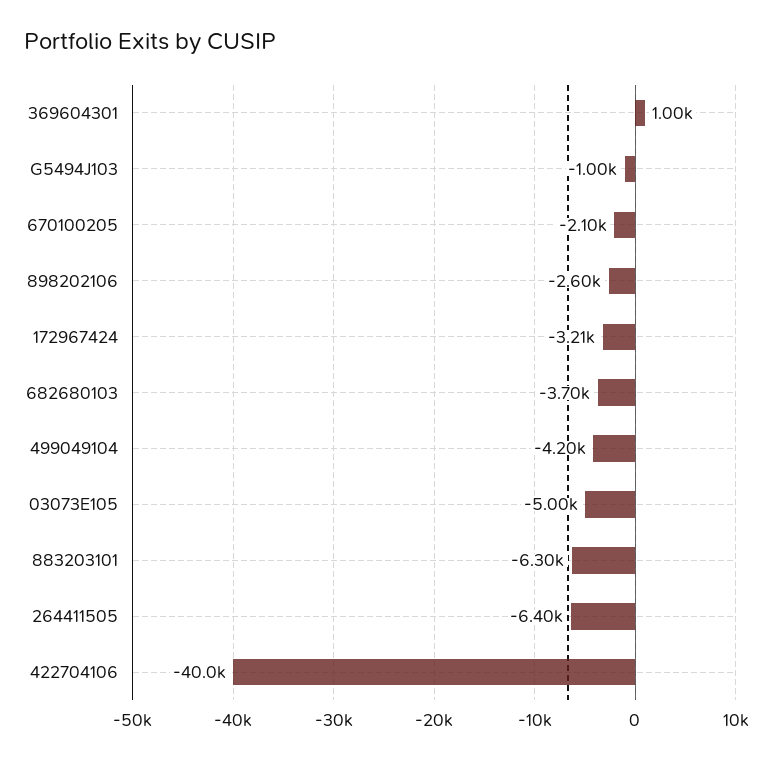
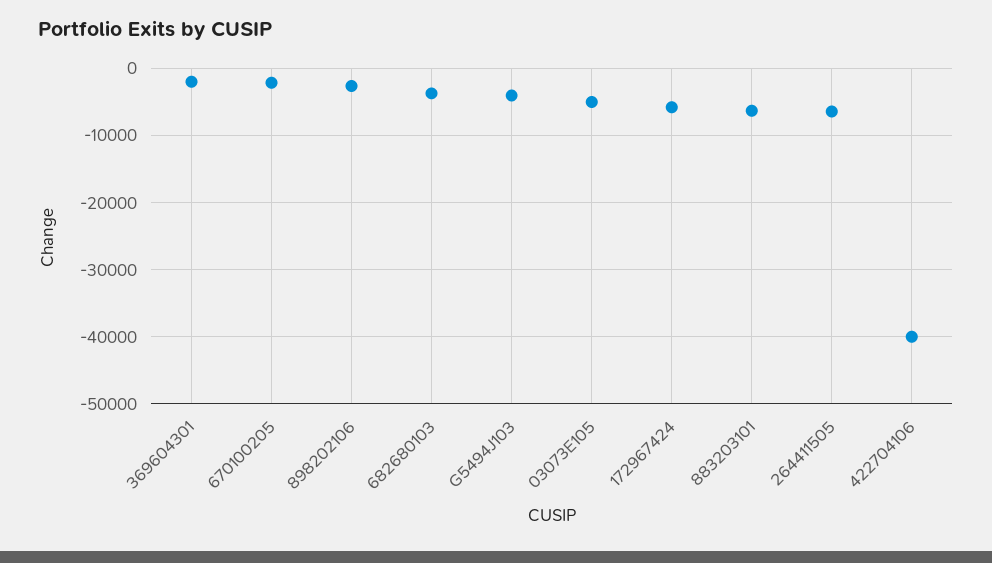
369604301: 1000 -> -2000
G5494J103: -1000 -> -4000
172967424: -3210 -> -6000
499049104: -4200 -> none

